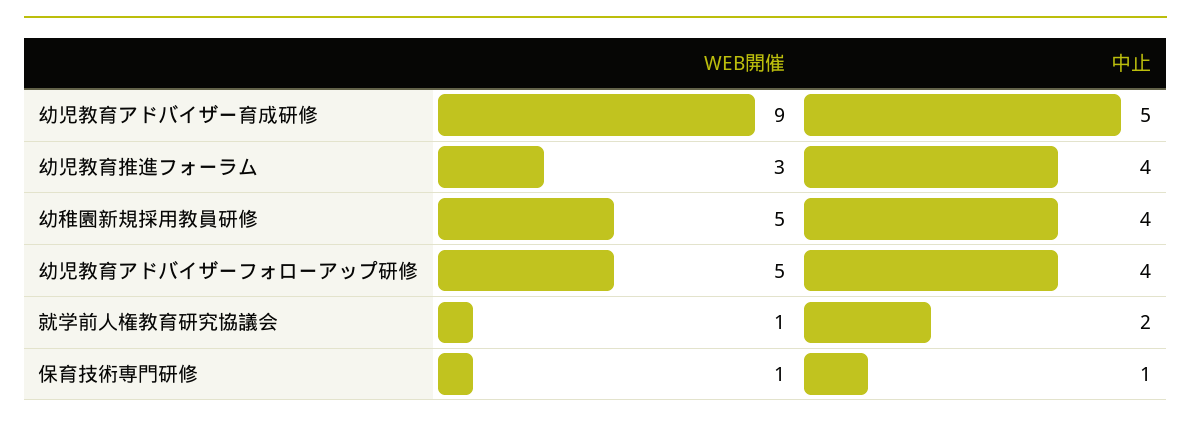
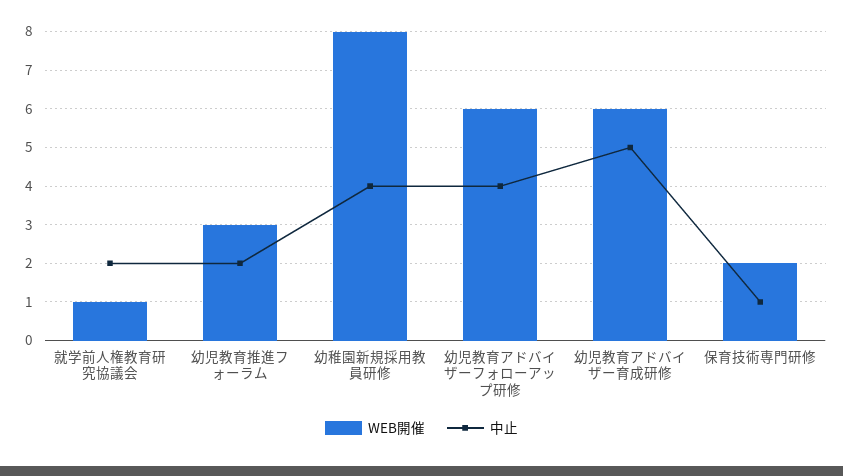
WEB開催, 幼児教育アドバイザー育成研修: 9 -> 6
中止, 幼児教育推進フォーラム: 4 -> 2
WEB開催, 幼稚園新規採用教員研修: 5 -> 8
WEB開催, 幼児教育アドバイザーフォローアップ研修: 5 -> 6
WEB開催, 保育技術専門研修: 1 -> 2

